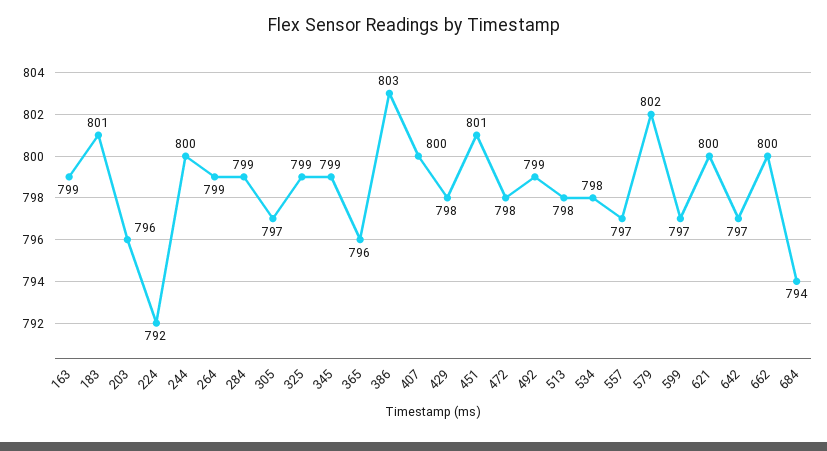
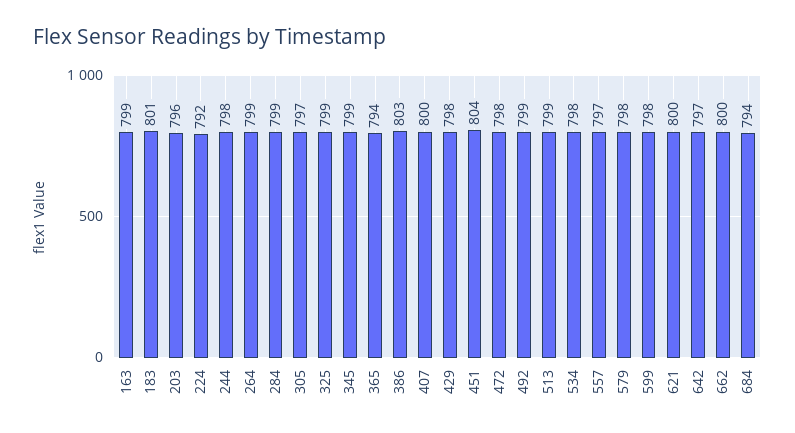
244: 800 -> 798
365: 796 -> 794
451: 801 -> 804
513: 798 -> 799
579: 802 -> 798
599: 797 -> 798

